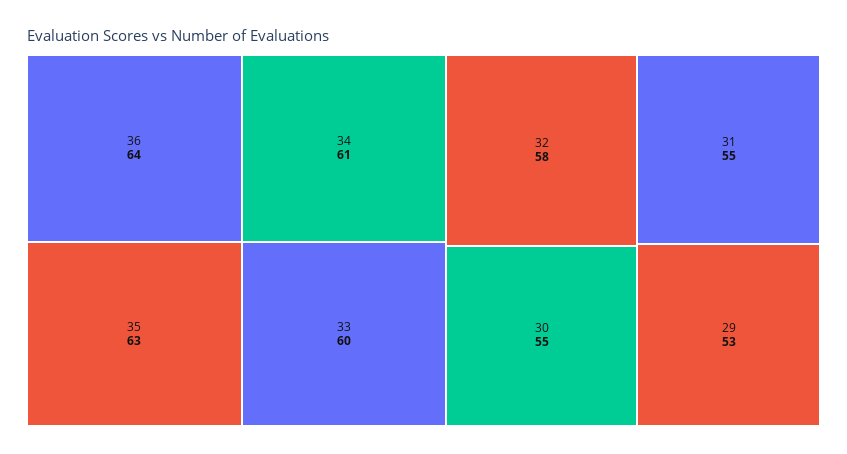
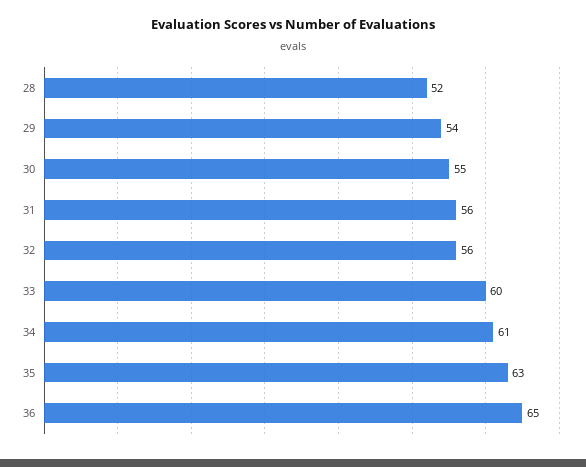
36: 64 -> 65
32: 58 -> 56
31: 55 -> 56
29: 53 -> 54
28: none -> 52

